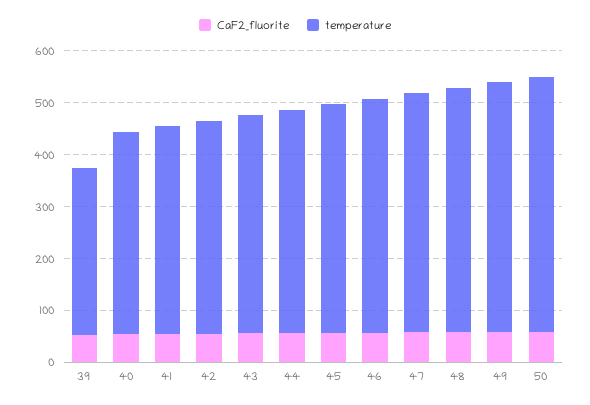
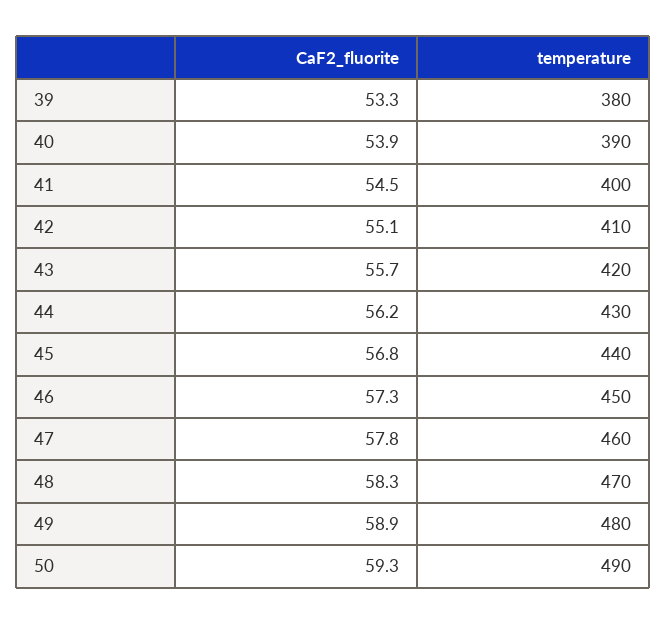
temperature, 39: 320 -> 380

